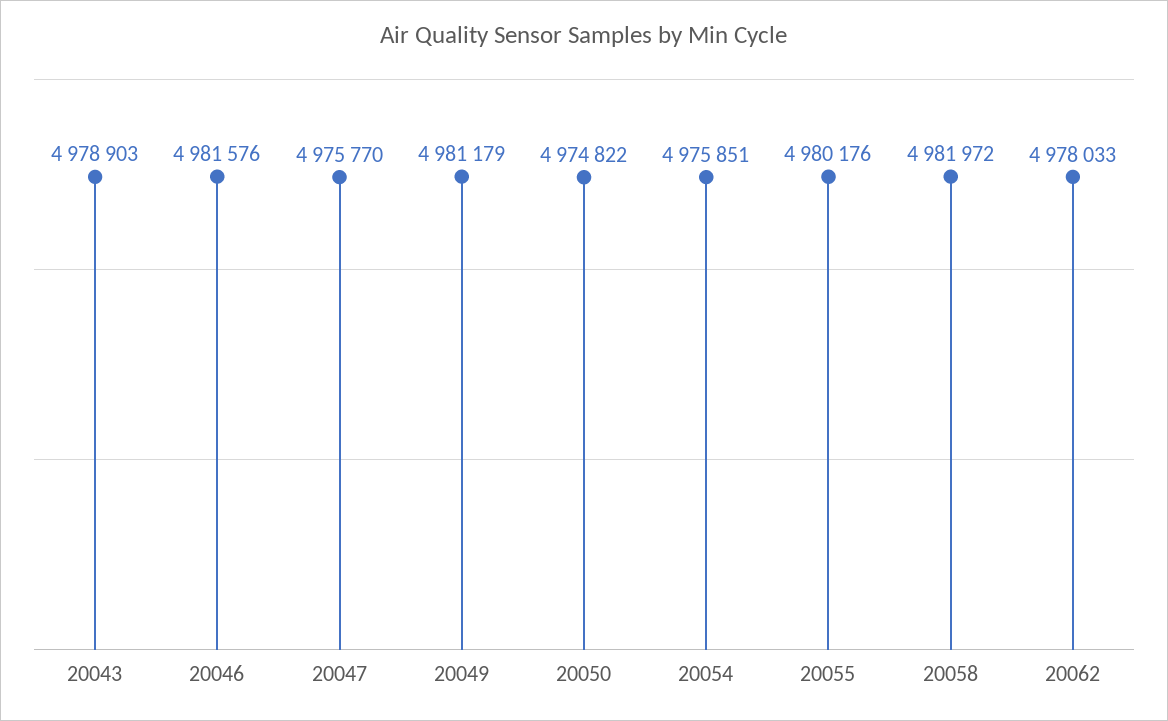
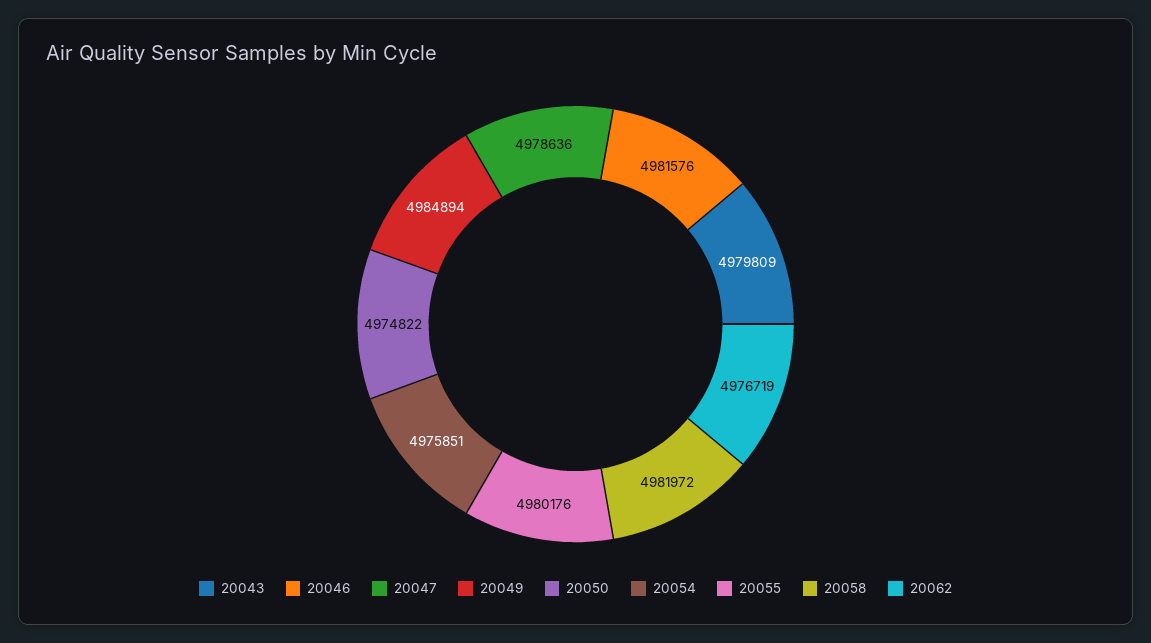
20043: 4978903 -> 4979809
20047: 4975770 -> 4978636
20049: 4981179 -> 4984894
20062: 4978033 -> 4976719

